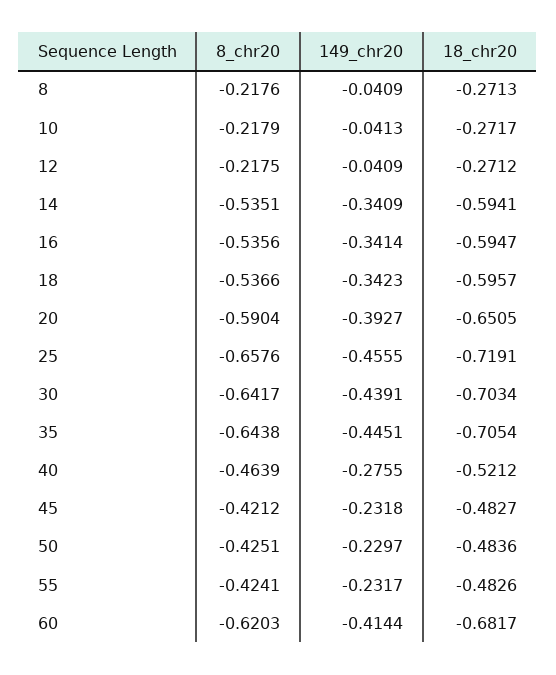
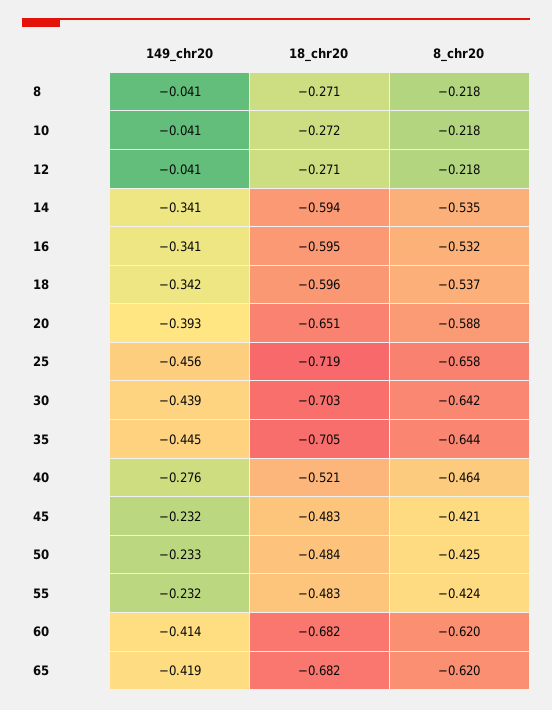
8_chr20, 16: -0.5356 -> -0.532
8_chr20, 20: -0.5904 -> -0.588
149_chr20, 50: -0.2297 -> -0.233
149_chr20, 65: none -> -0.419
18_chr20, 65: none -> -0.682
8_chr20, 65: none -> -0.62

